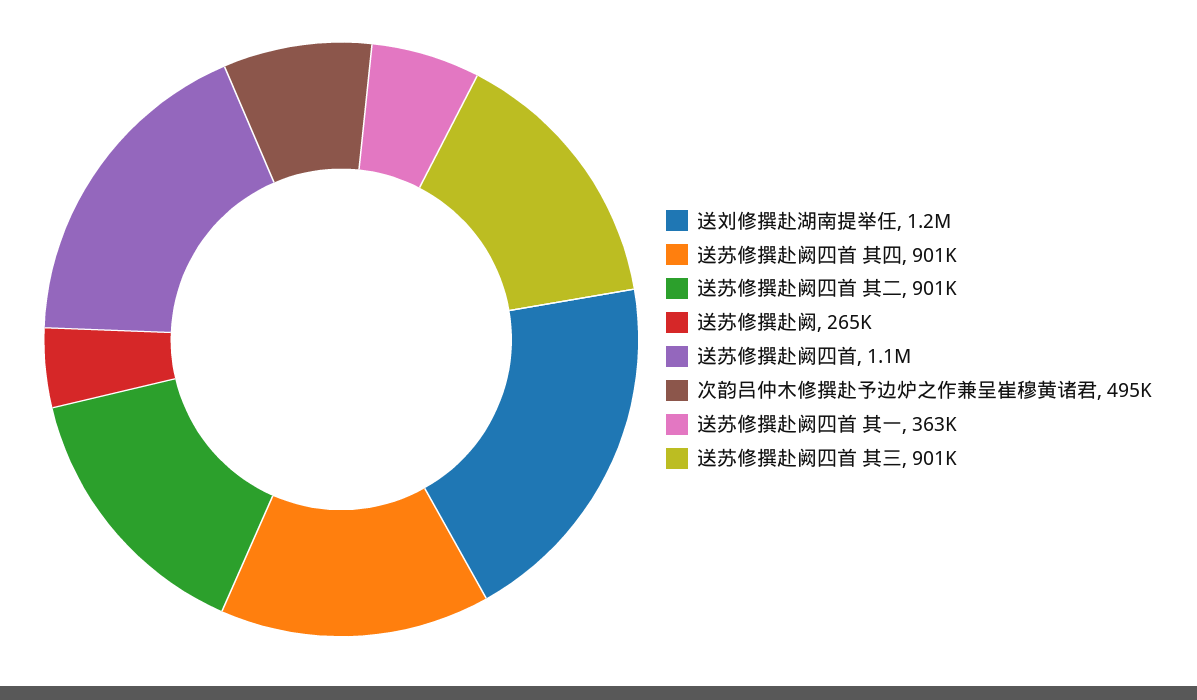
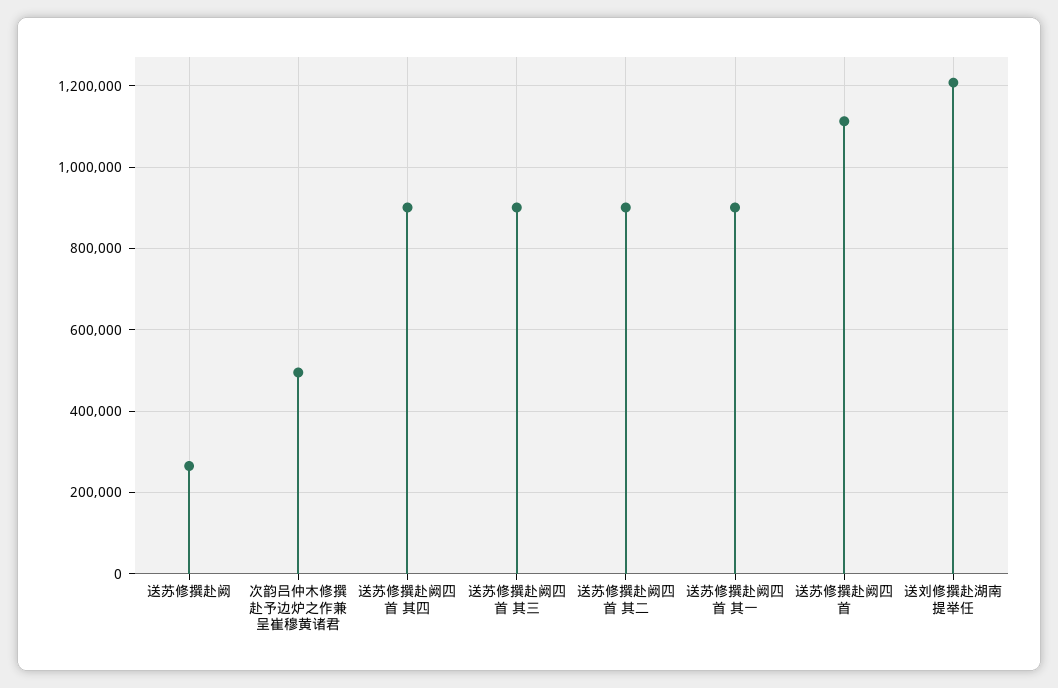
送苏修撰赴阙四首 其一: 363000 -> 900000

